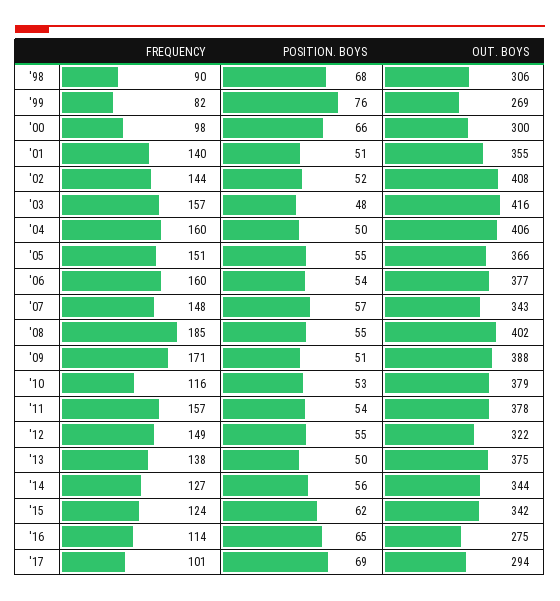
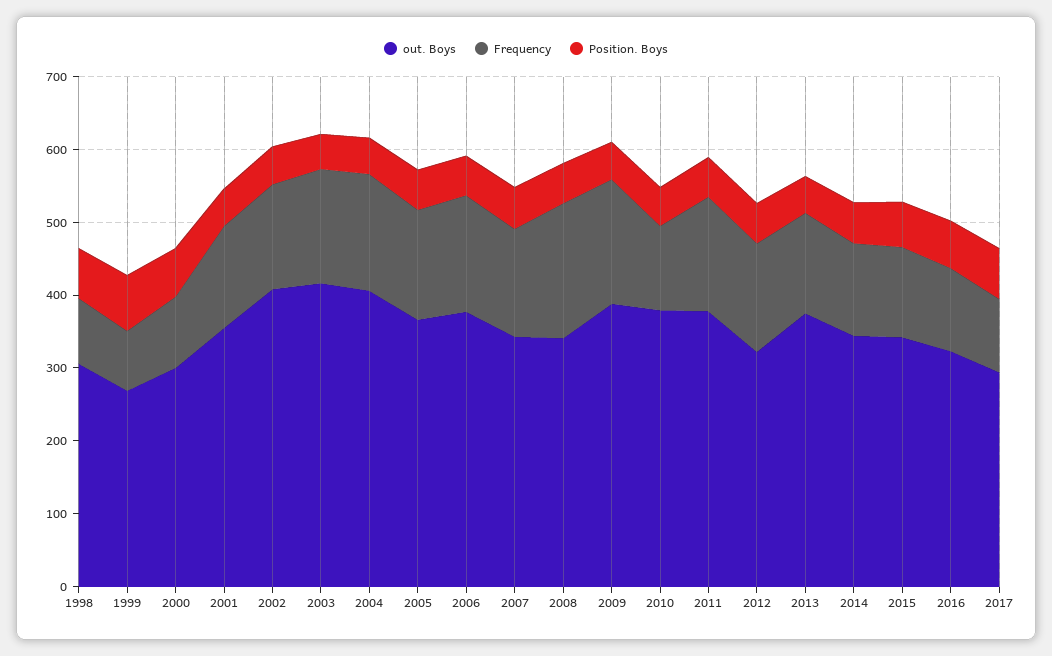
OUT. BOYS, '08: 402 -> 340
OUT. BOYS, '16: 275 -> 320

